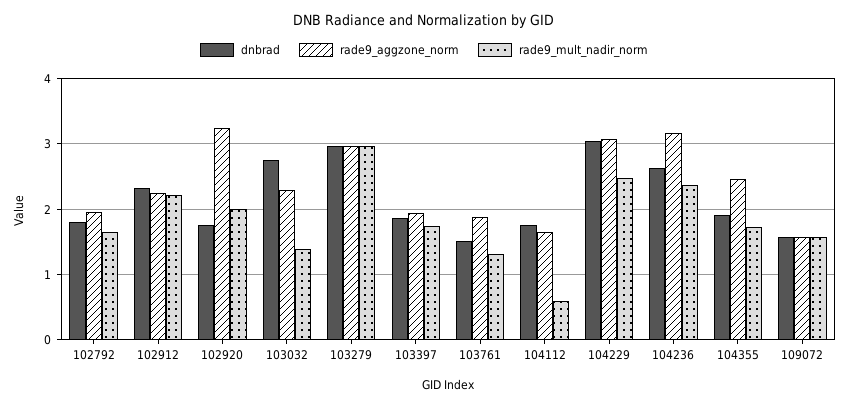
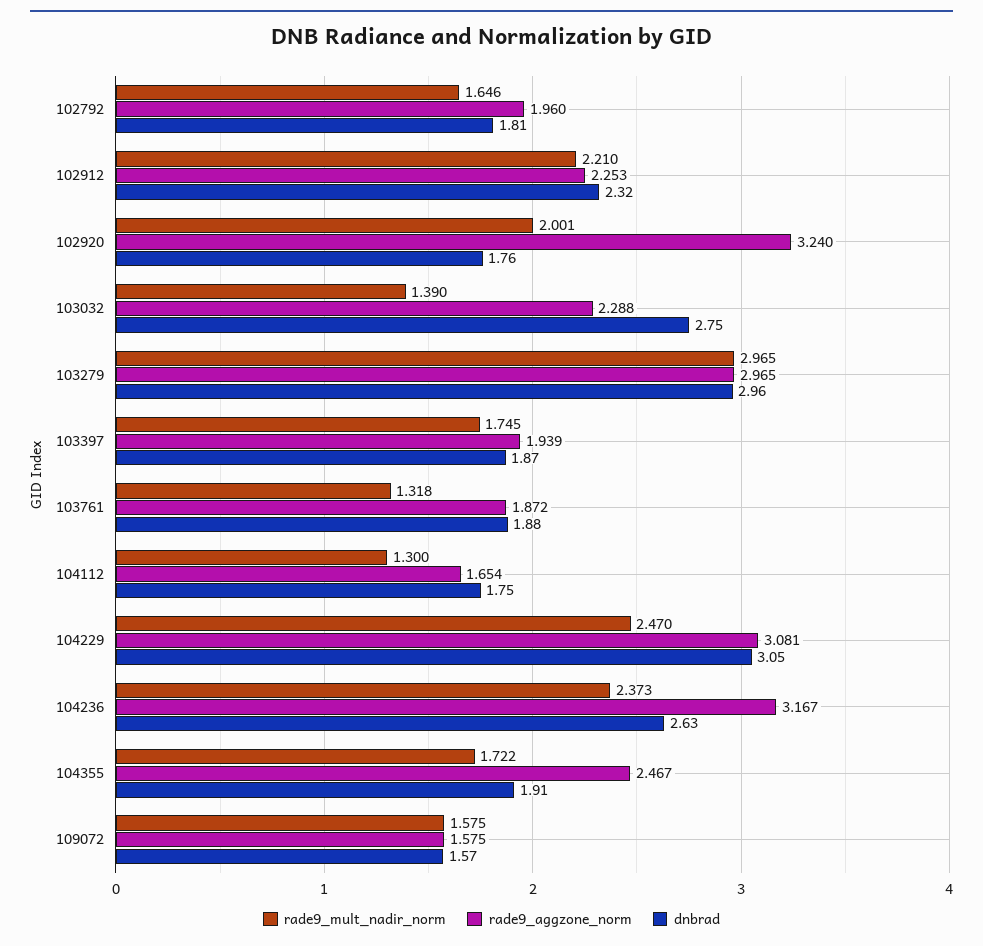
dnbrad, 103761: 1.5 -> 1.88
rade9_mult_nadir_norm, 104112: 0.6 -> 1.3

